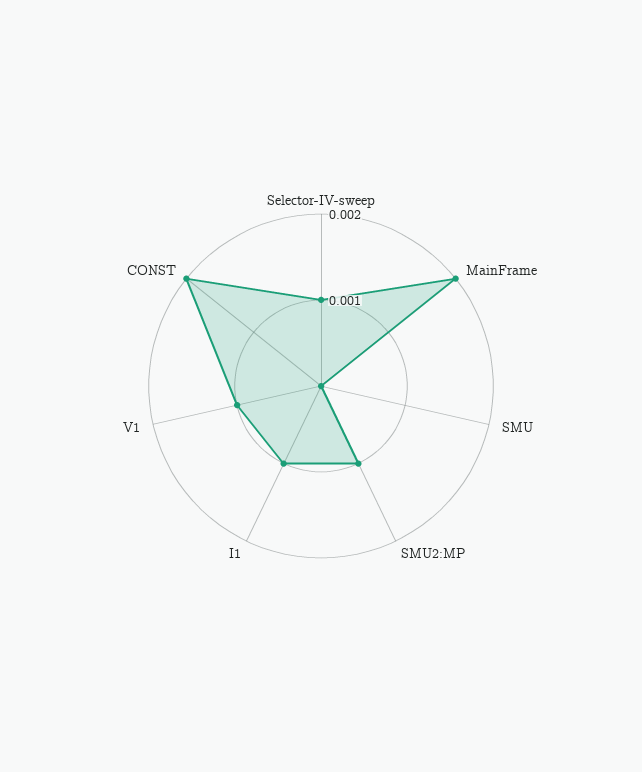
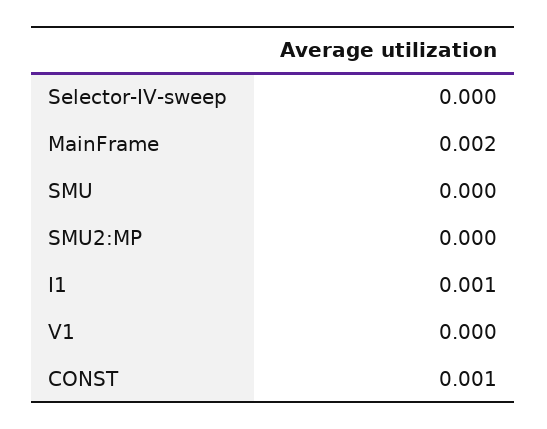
Selector-IV-sweep: 0.001 -> 0
SMU2:MP: 0.001 -> 0
V1: 0.001 -> 0
CONST: 0.002 -> 0.001

